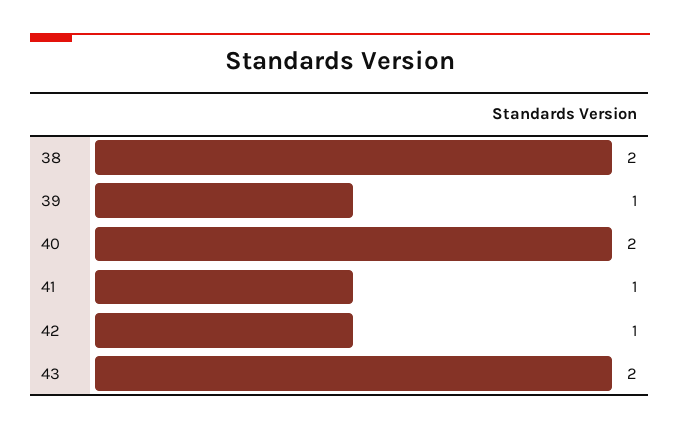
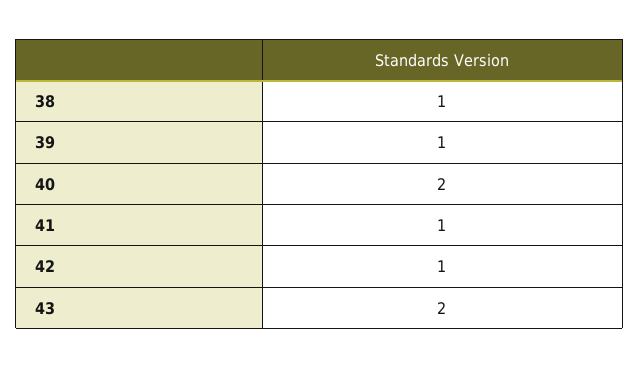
38: 2 -> 1

